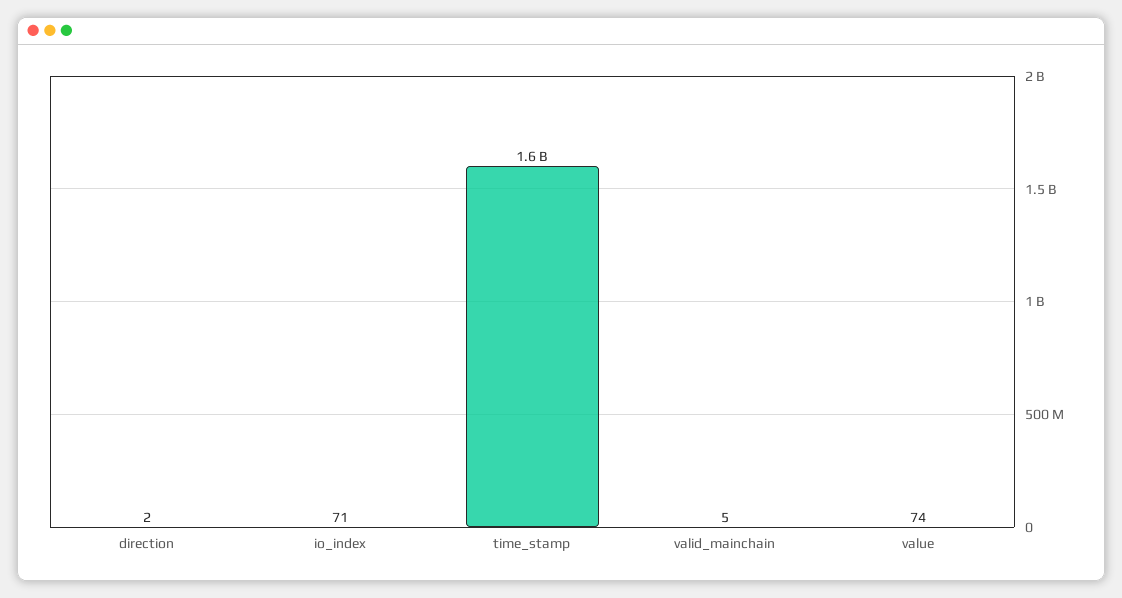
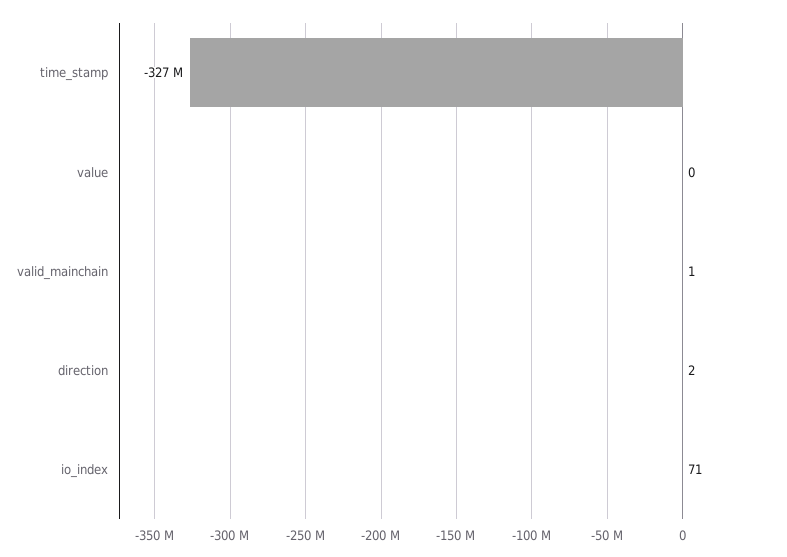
time_stamp: 1600000000 -> -327000000
valid_mainchain: 5 -> 1
value: 74 -> 0

